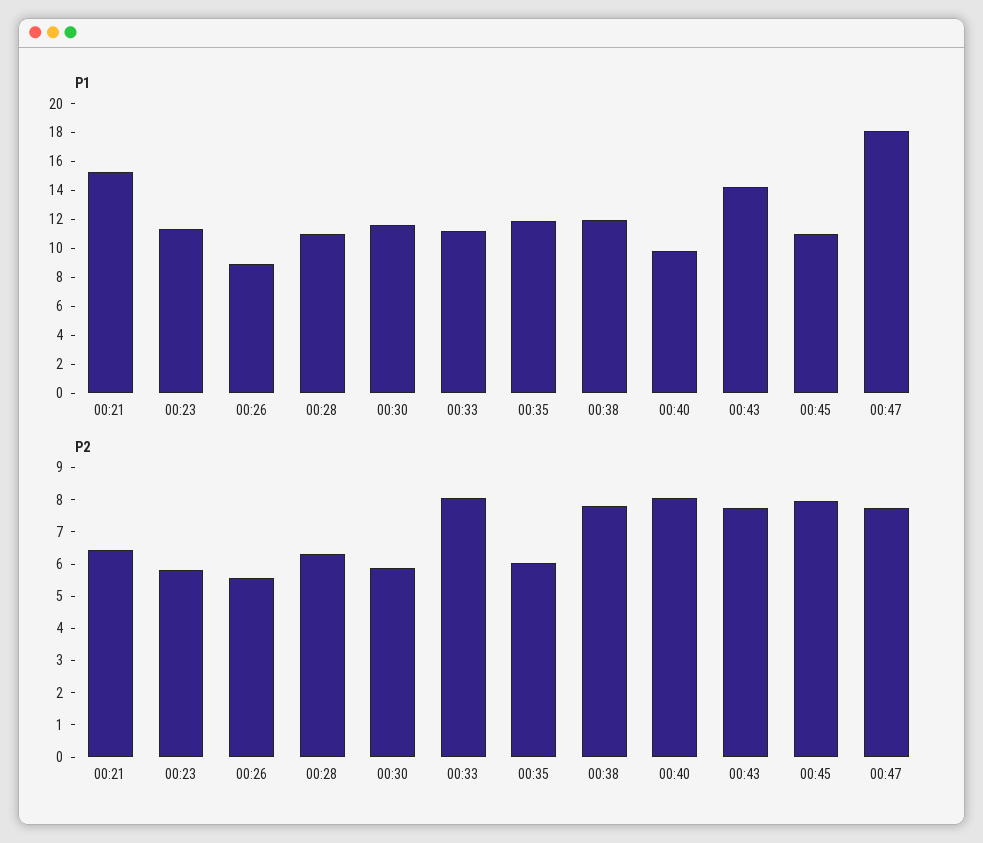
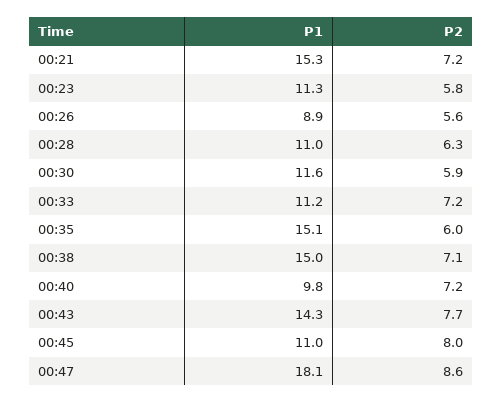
P1, 00:35: 12 -> 15.1
P1, 00:38: 12 -> 15
P2, 00:21: 6.5 -> 7.2
P2, 00:33: 8 -> 7.2
P2, 00:38: 7.75 -> 7.1
P2, 00:40: 8 -> 7.2
P2, 00:47: 7.75 -> 8.6

